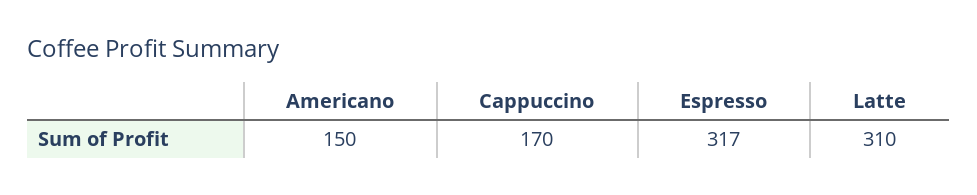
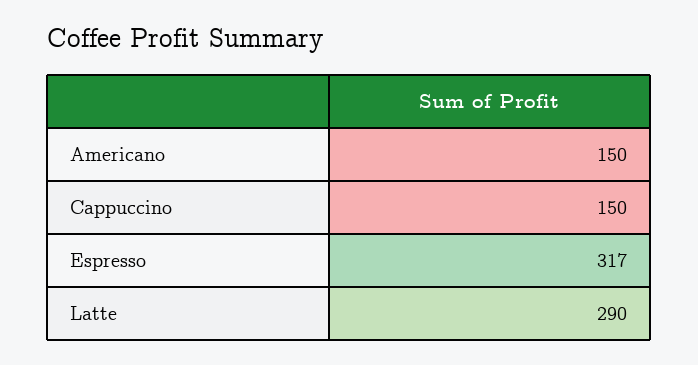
Cappuccino: 170 -> 150
Latte: 310 -> 290

